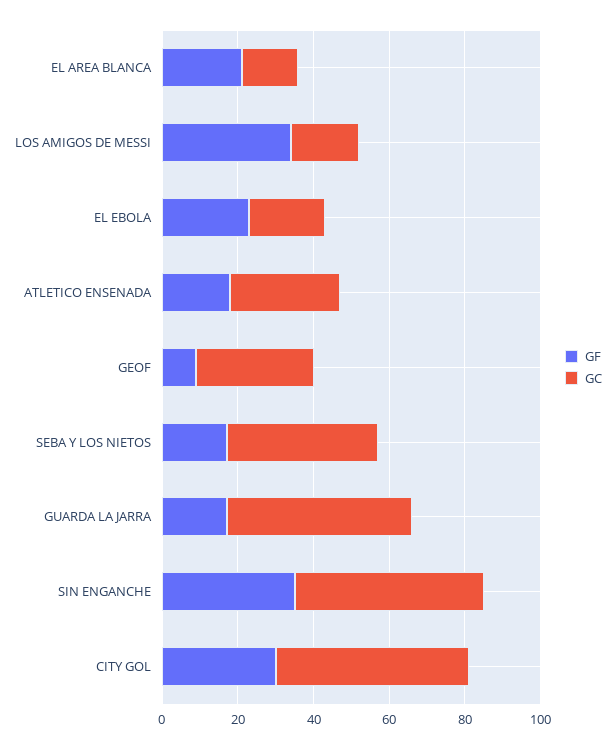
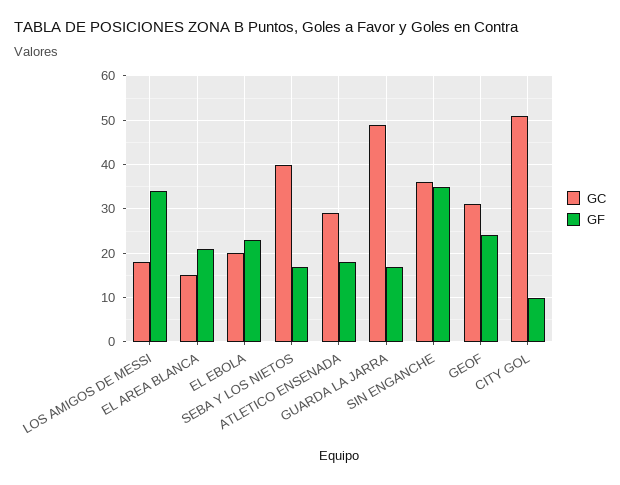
GF, GEOF: 10 -> 25
GC, SIN ENGANCHE: 50 -> 35
GF, CITY GOL: 30 -> 10

